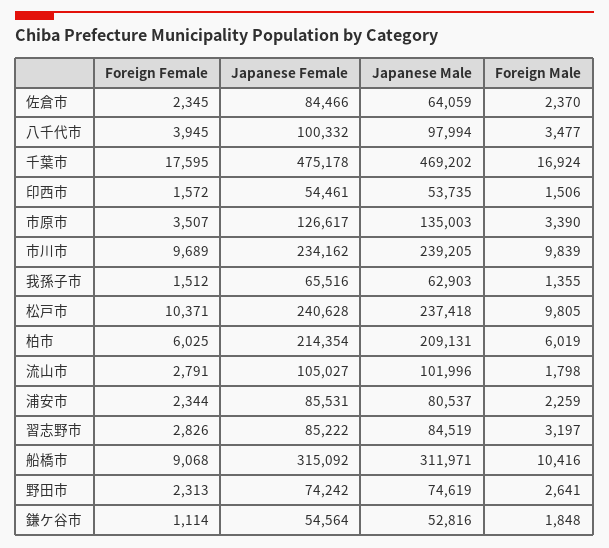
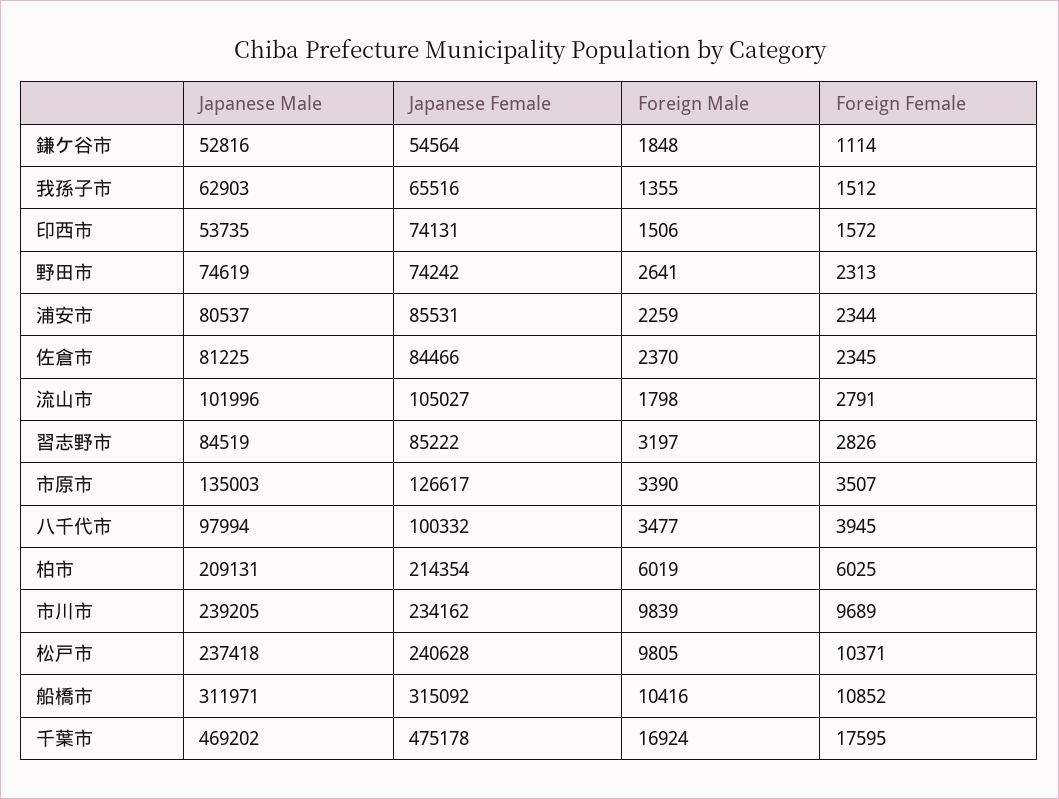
Japanese Male, 佐倉市: 64059 -> 81225
Japanese Female, 印西市: 54461 -> 74131
Foreign Female, 船橋市: 9068 -> 10852

